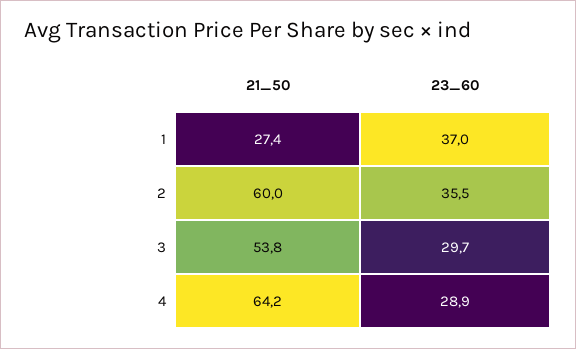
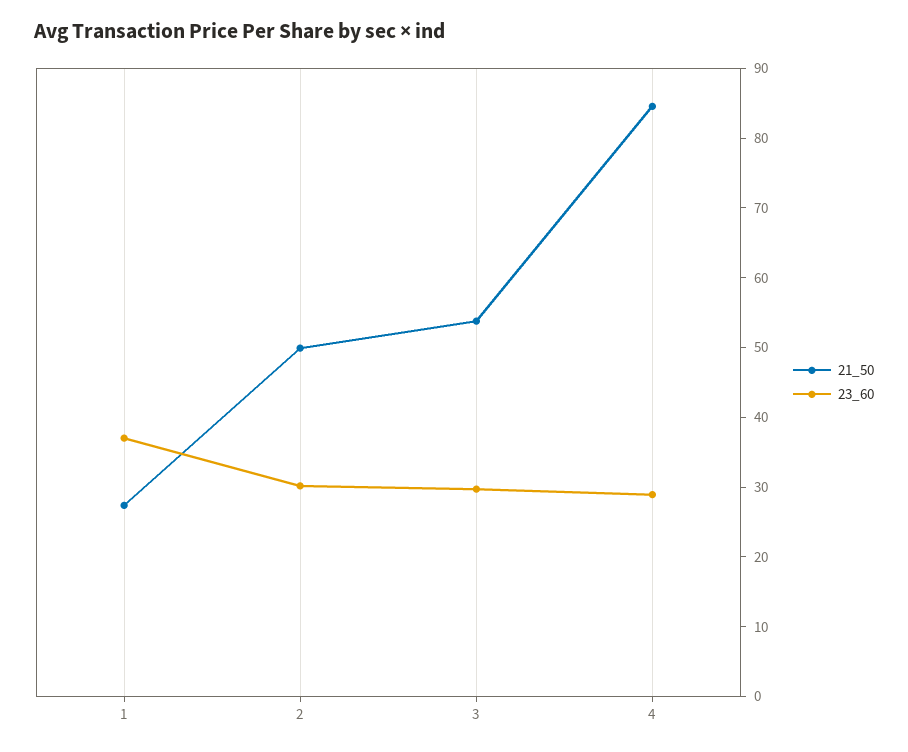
21_50, 2: 60 -> 50
23_60, 2: 35.5 -> 30
21_50, 4: 64.2 -> 84

